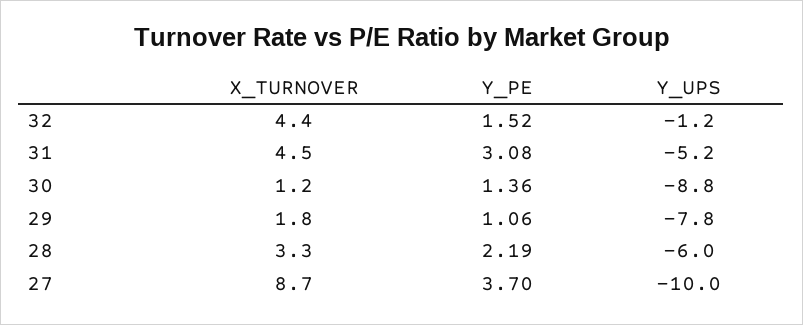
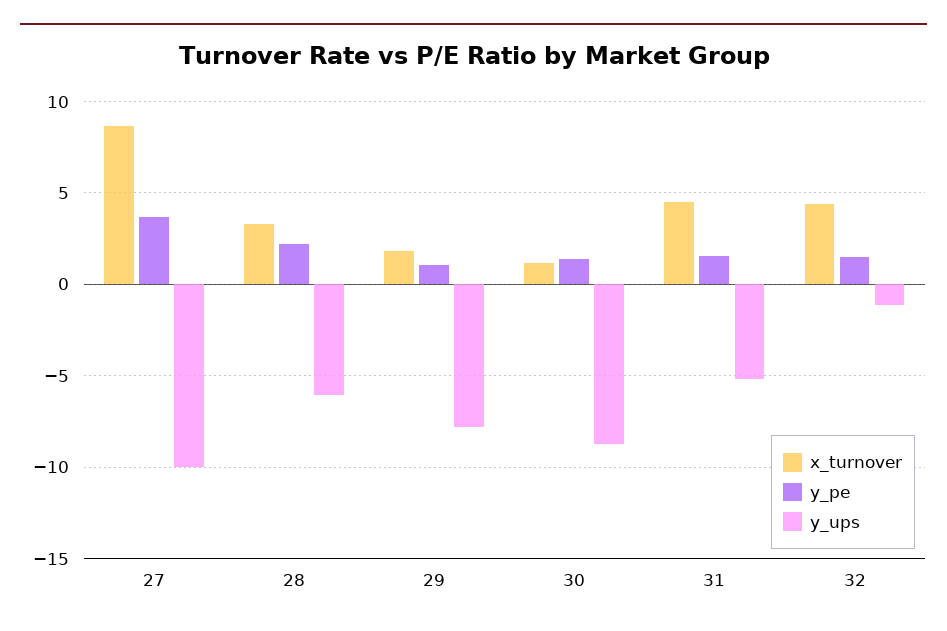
Y_PE, 31: 3.08 -> 1.5

